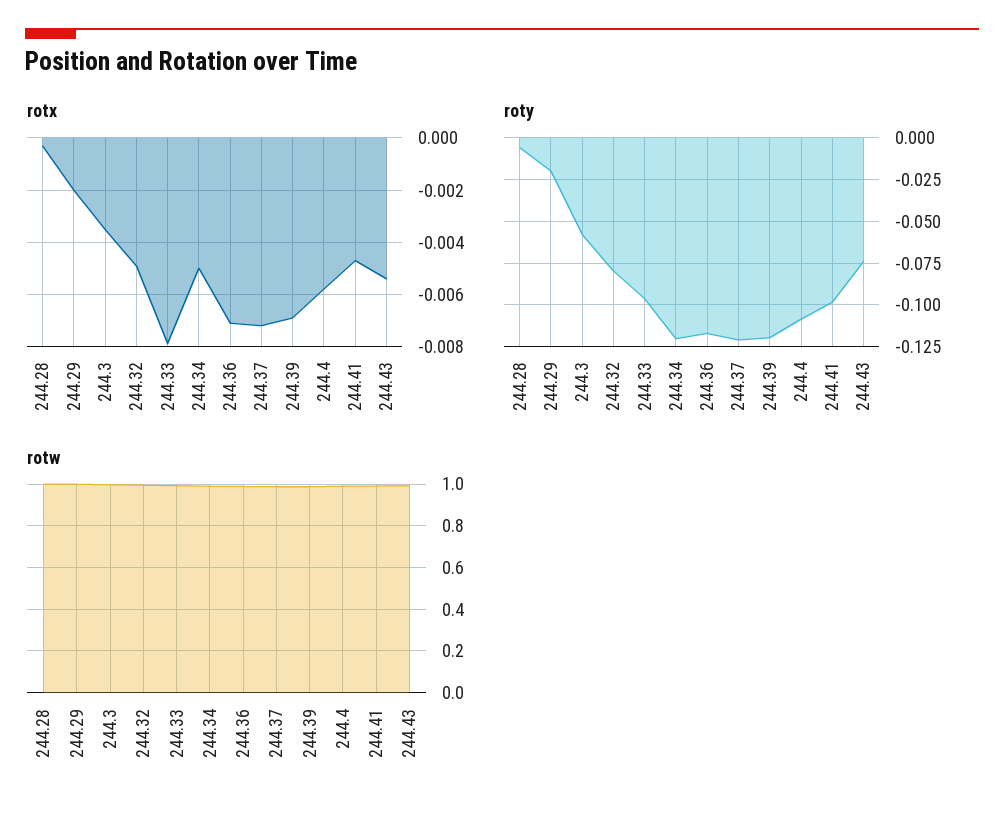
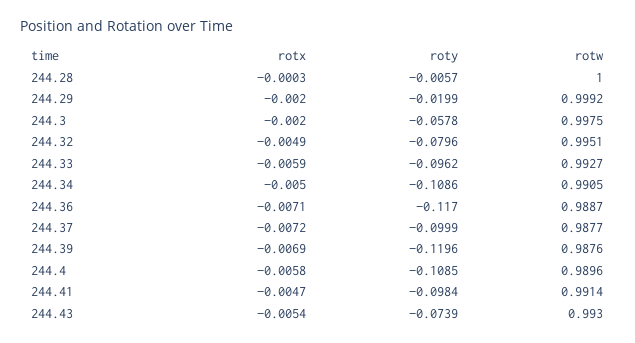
rotx, 244.3: -0.0035 -> -0.002
rotx, 244.33: -0.008 -> -0.0059
roty, 244.34: -0.12 -> -0.1086
roty, 244.37: -0.12 -> -0.0999

